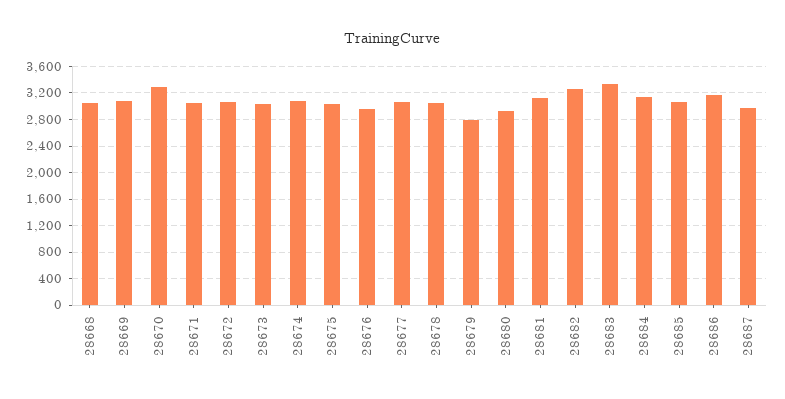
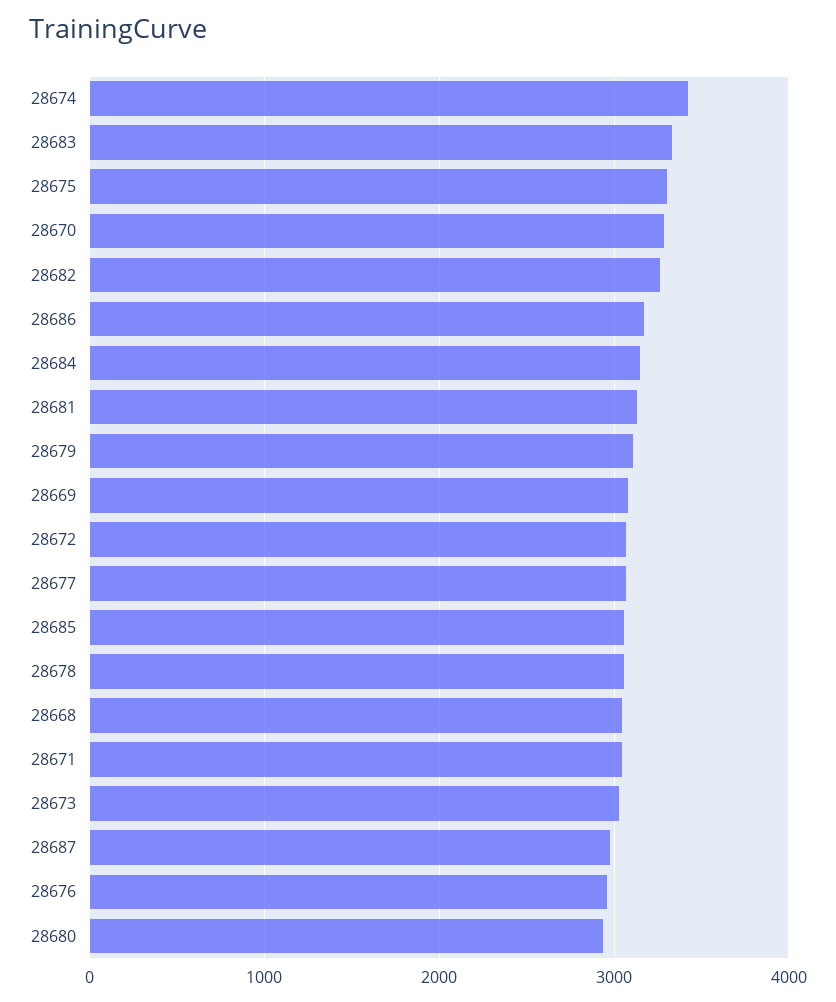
28674: 3100 -> 3400
28675: 3000 -> 3300
28679: 2800 -> 3100

